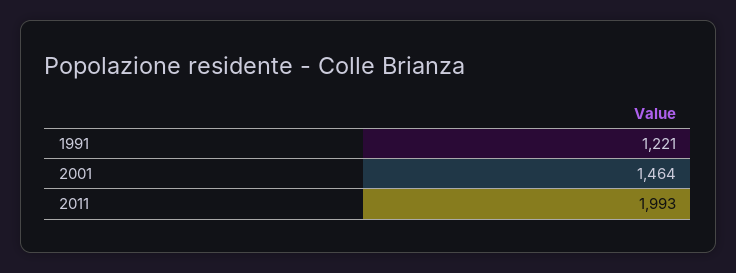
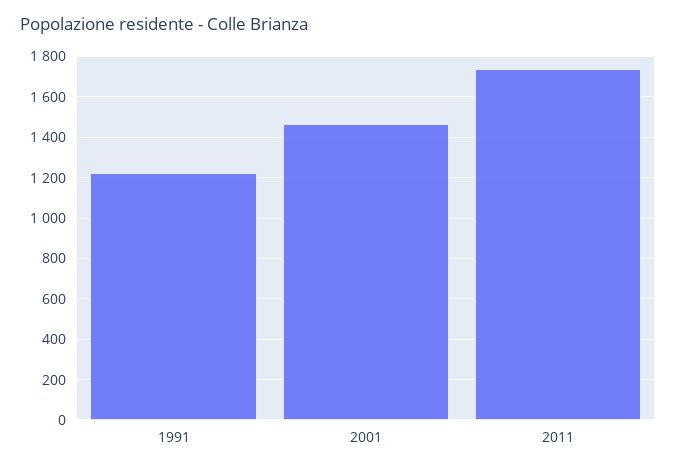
2011: 1993 -> 1750

